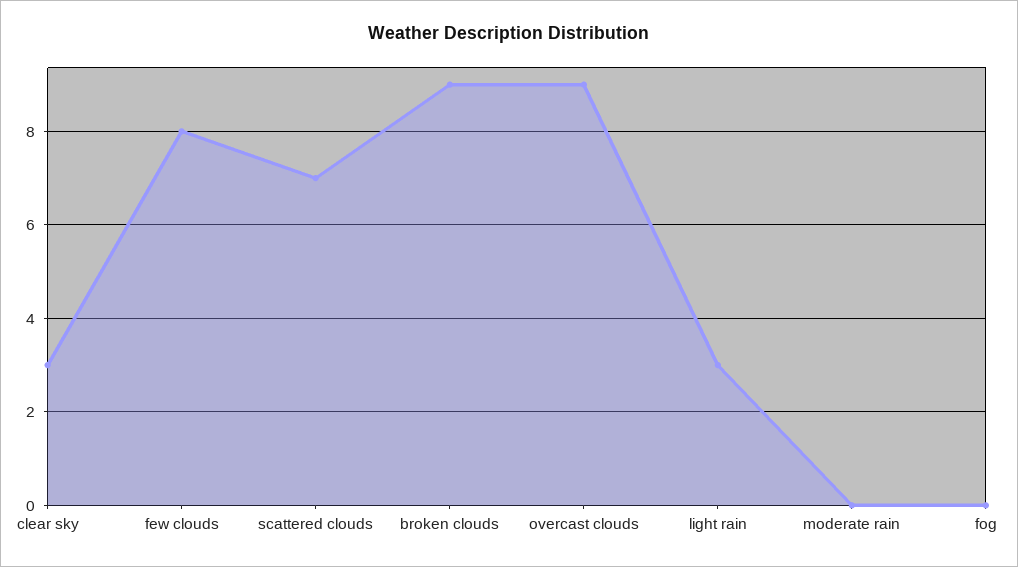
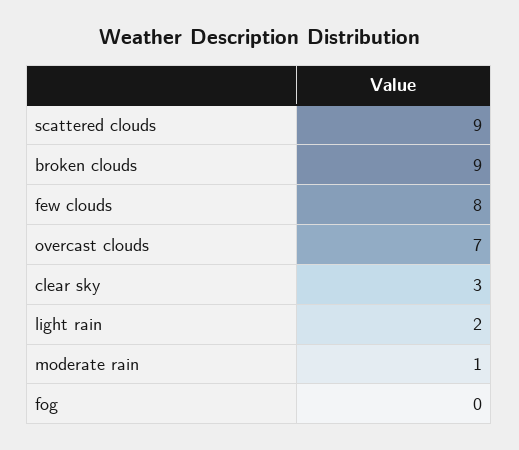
scattered clouds: 7 -> 9
overcast clouds: 9 -> 7
light rain: 3 -> 2
moderate rain: 0 -> 1

